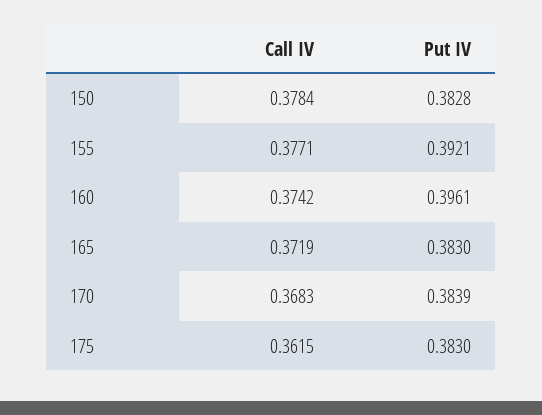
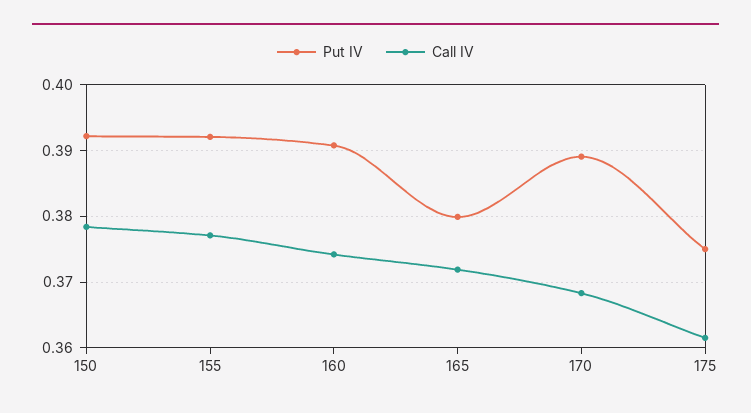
Put IV, 150: 0.3828 -> 0.392
Put IV, 160: 0.3961 -> 0.391
Put IV, 165: 0.383 -> 0.38
Put IV, 170: 0.3839 -> 0.389
Put IV, 175: 0.383 -> 0.375

